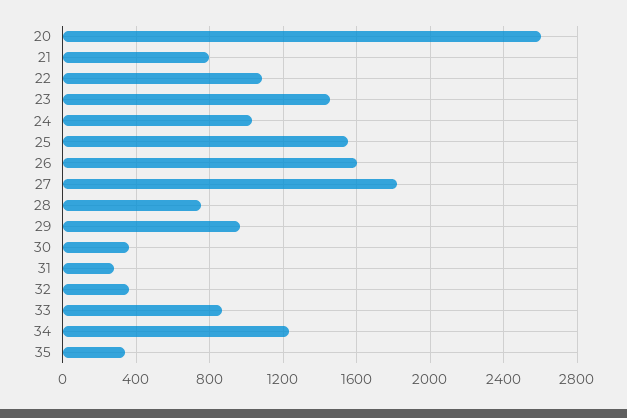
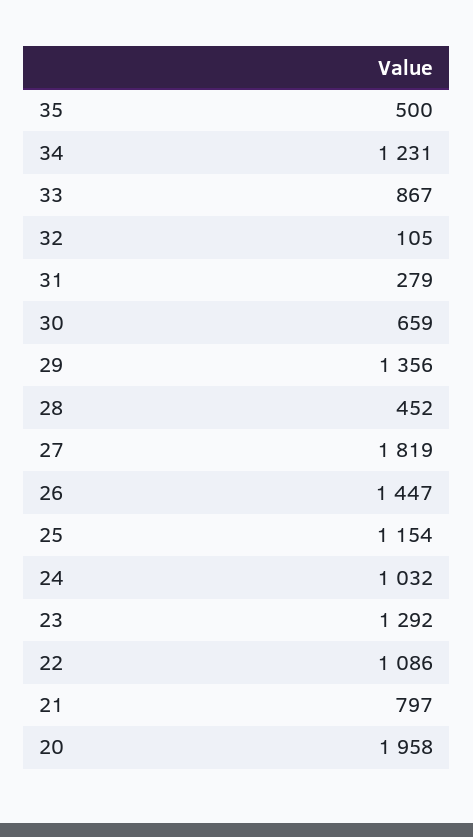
20: 2600 -> 1958
23: 1450 -> 1292
25: 1550 -> 1154
26: 1600 -> 1447
28: 750 -> 452
29: 950 -> 1356
30: 350 -> 659
32: 350 -> 105
35: 350 -> 500

